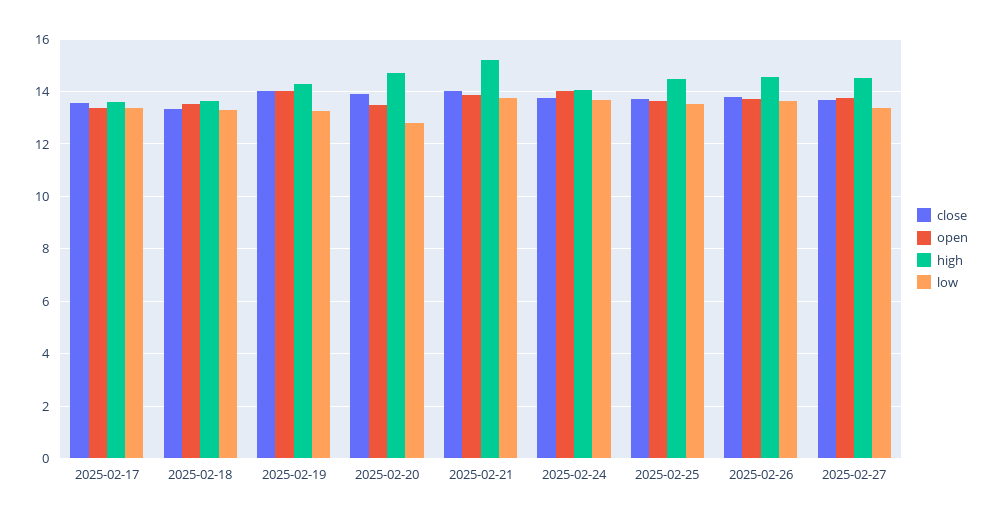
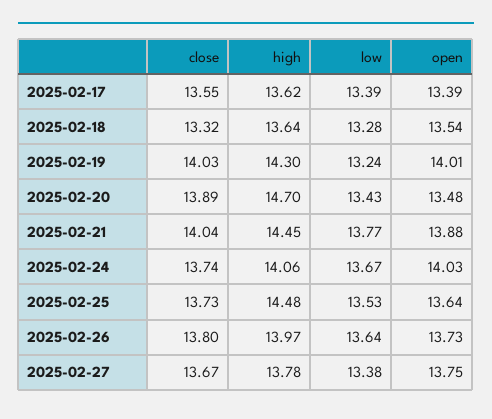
low, 2025-02-20: 12.75 -> 13.43
high, 2025-02-21: 15.25 -> 14.45
high, 2025-02-26: 14.5 -> 13.97
high, 2025-02-27: 14.5 -> 13.78

